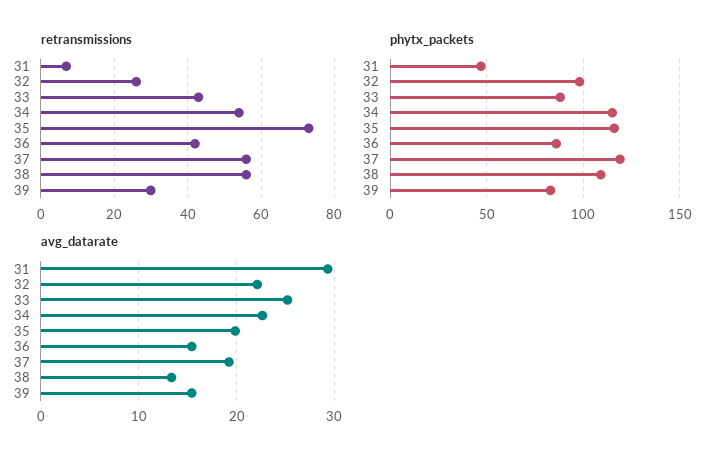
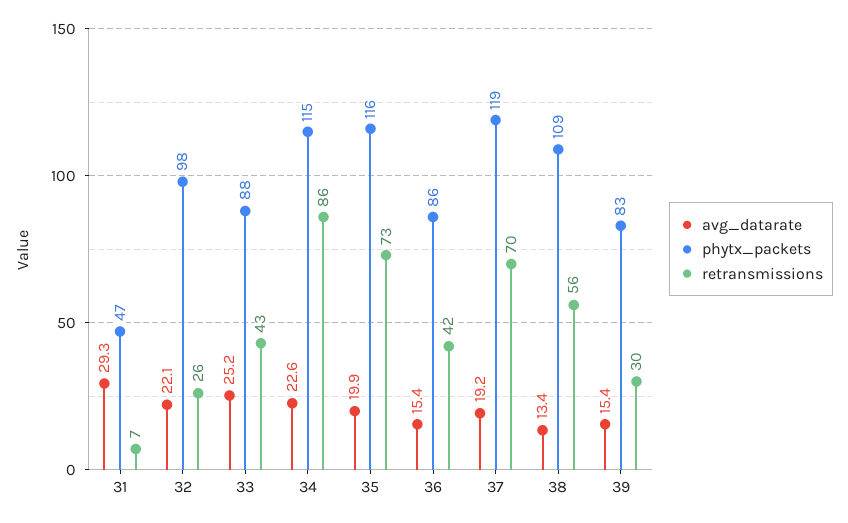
retransmissions, 34: 55 -> 86
retransmissions, 37: 55 -> 70

